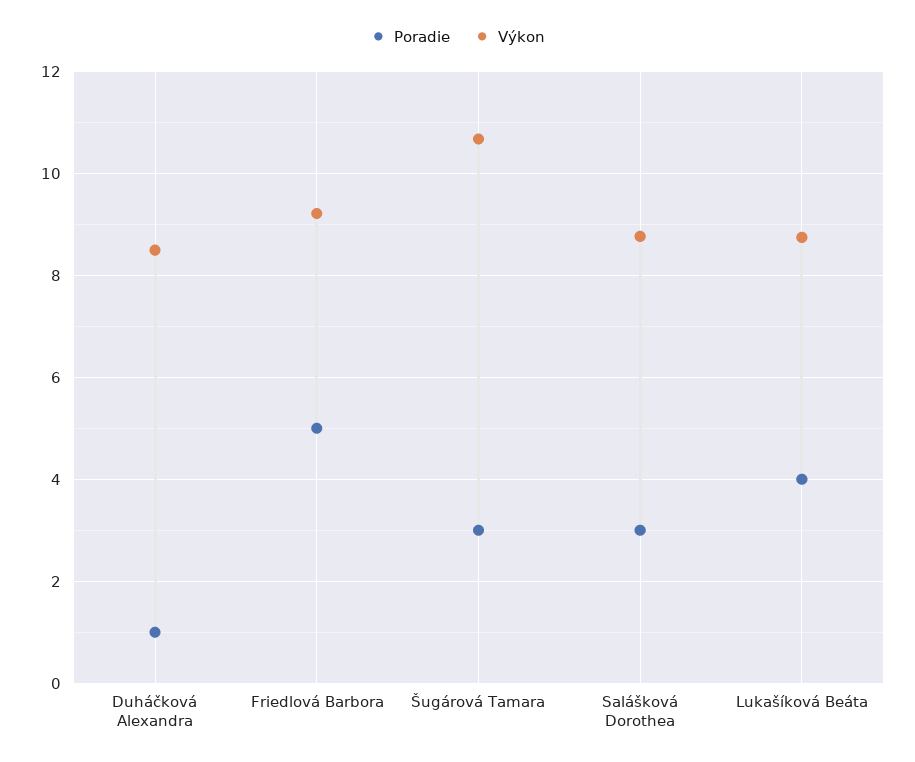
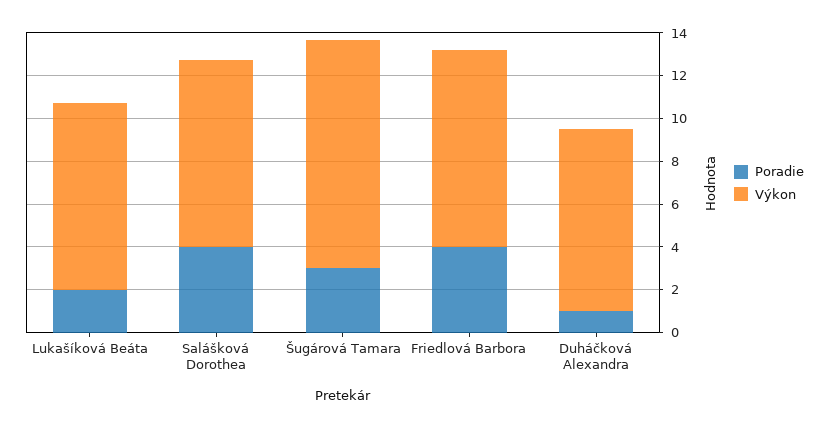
Poradie, Friedlová Barbora: 5 -> 4
Poradie, Salášková Dorothea: 3 -> 4
Poradie, Lukašíková Beáta: 4 -> 2

